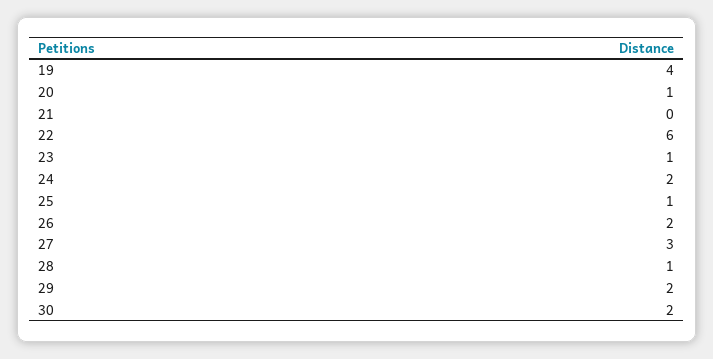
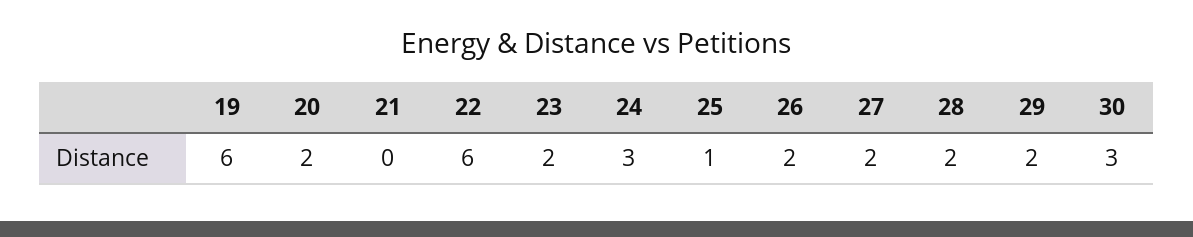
19: 4 -> 6
20: 1 -> 2
23: 1 -> 2
24: 2 -> 3
27: 3 -> 2
28: 1 -> 2
30: 2 -> 3

